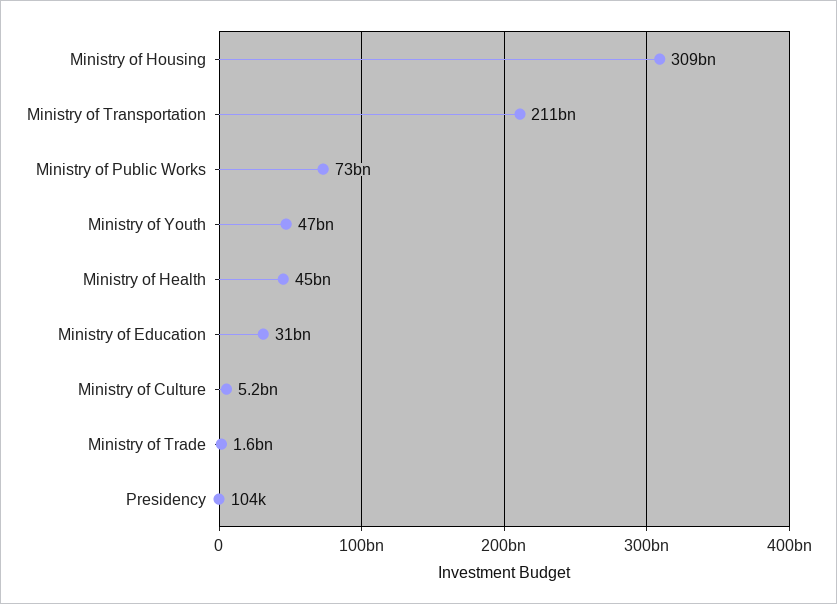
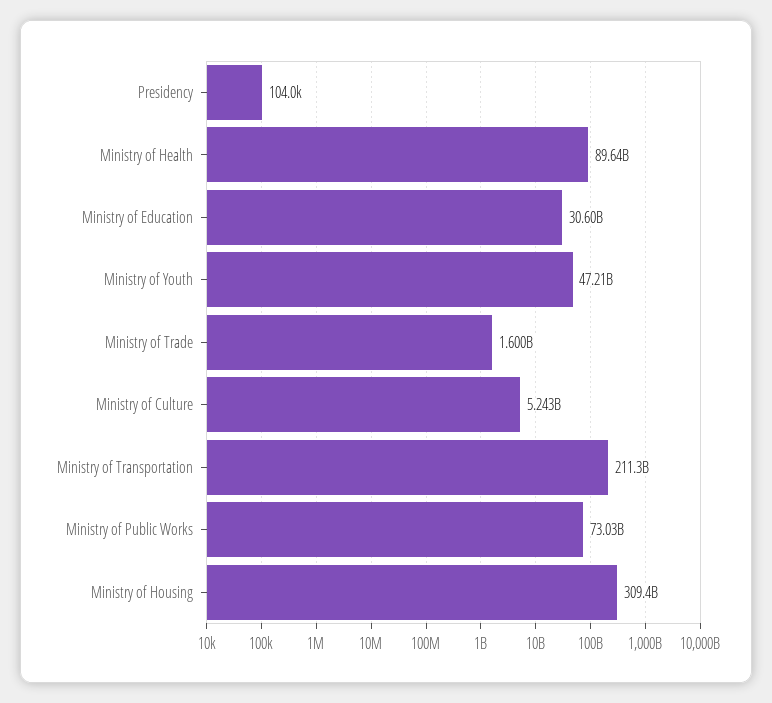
Ministry of Health: 45000000000 -> 89640000000

